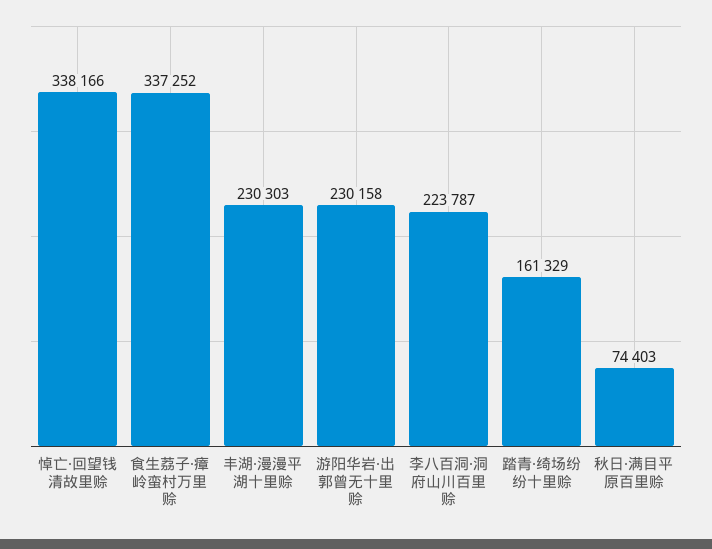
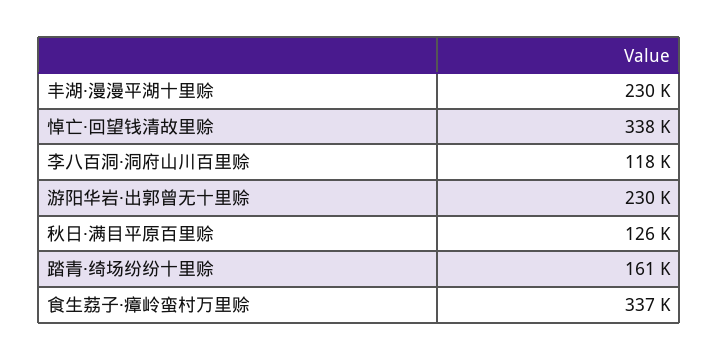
李八百洞·洞府山川百里赊: 223787 -> 118000
秋日·满目平原百里赊: 74403 -> 126000

